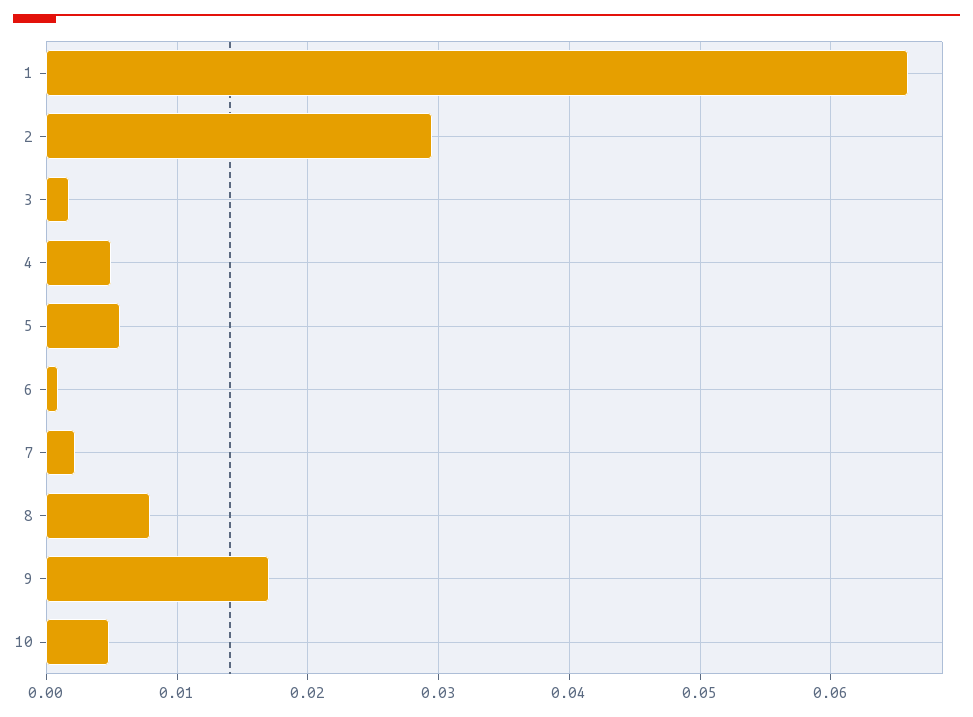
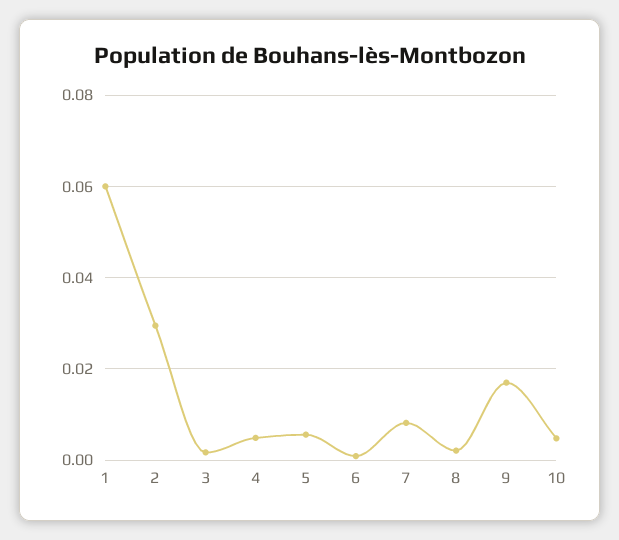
1: 0.066 -> 0.06
7: 0.002 -> 0.008
8: 0.008 -> 0.002

